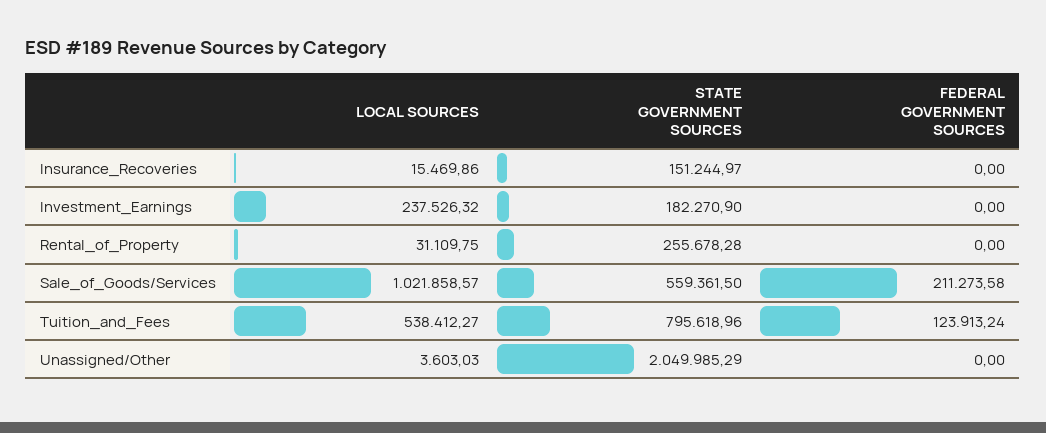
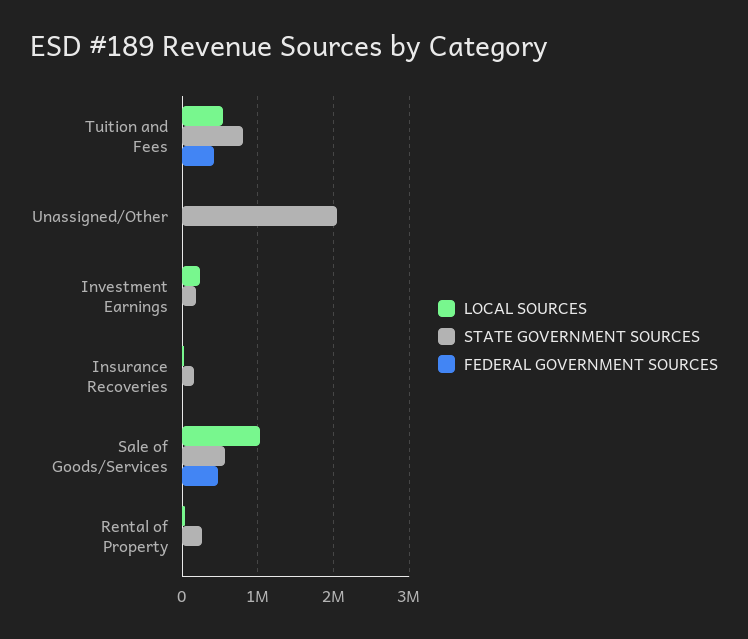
FEDERAL GOVERNMENT SOURCES, Sale_of_Goods/Services: 211273.58 -> 500000
FEDERAL GOVERNMENT SOURCES, Tuition_and_Fees: 123913.24 -> 400000

